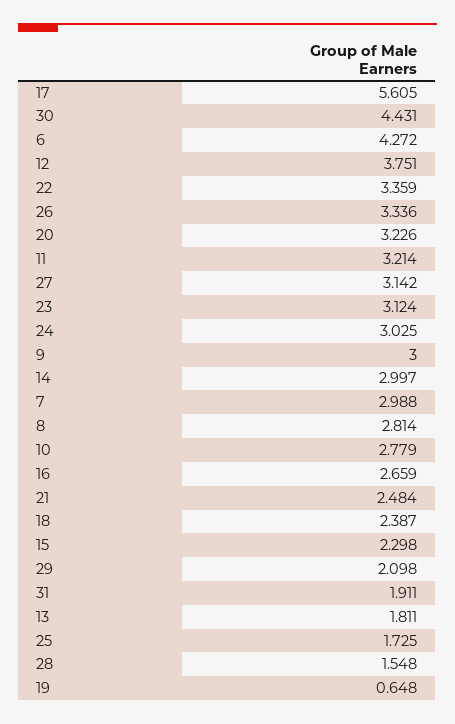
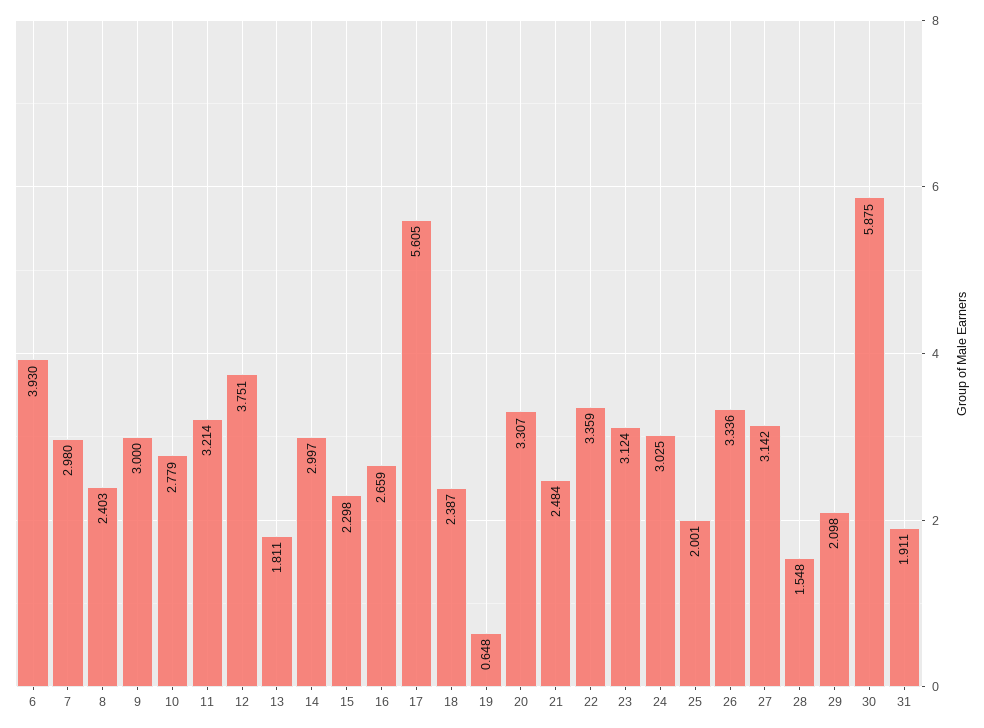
30: 4.431 -> 5.875
6: 4.272 -> 3.93
20: 3.226 -> 3.307
7: 2.988 -> 2.98
8: 2.814 -> 2.403
25: 1.725 -> 2.001

